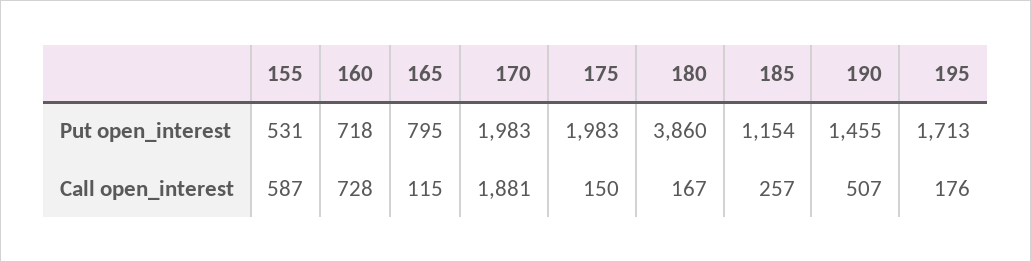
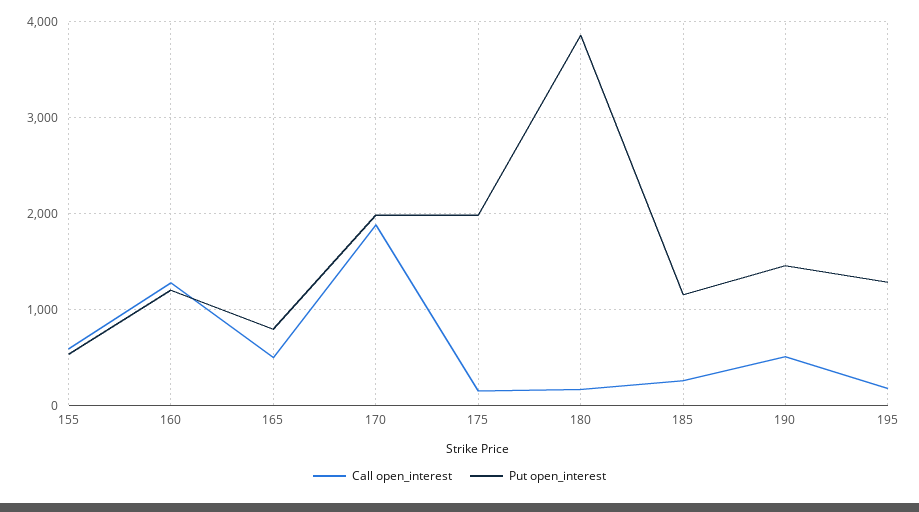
Put open_interest, 160: 718 -> 1200
Put open_interest, 195: 1713 -> 1300
Call open_interest, 160: 728 -> 1300
Call open_interest, 165: 115 -> 500

